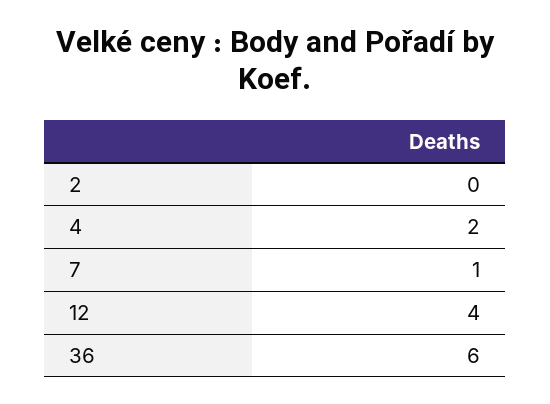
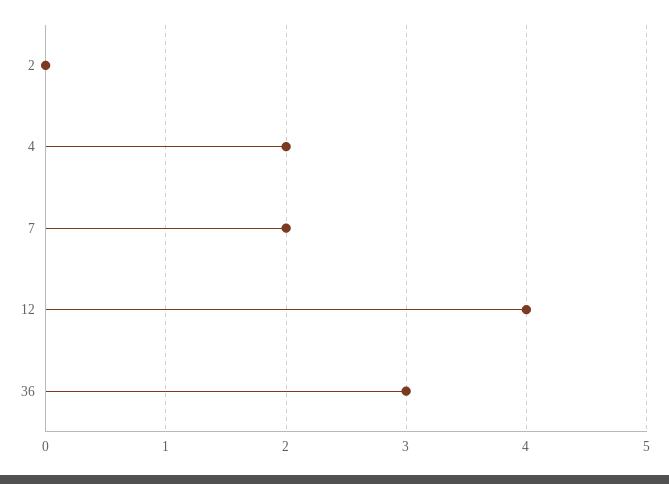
7: 1 -> 2
36: 6 -> 3

